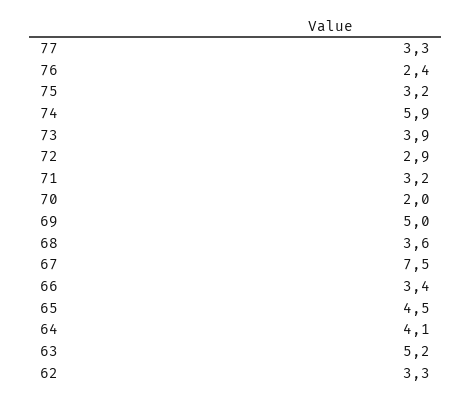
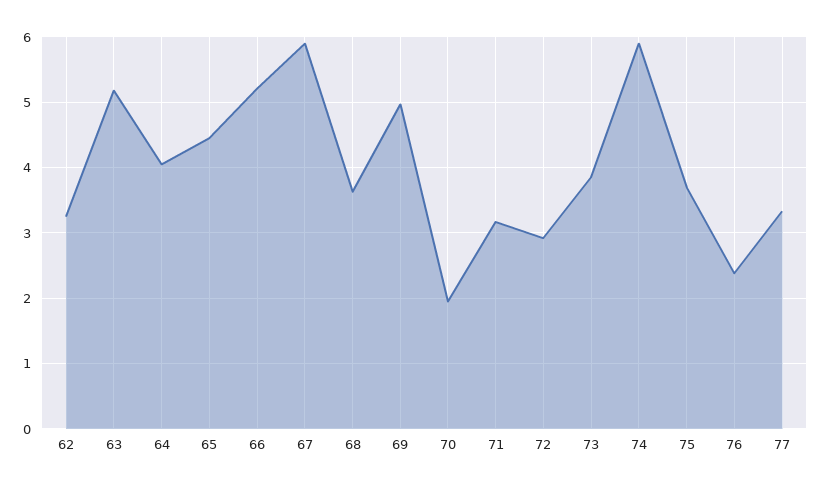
75: 3.2 -> 3.7
67: 7.5 -> 5.9
66: 3.4 -> 5.2

